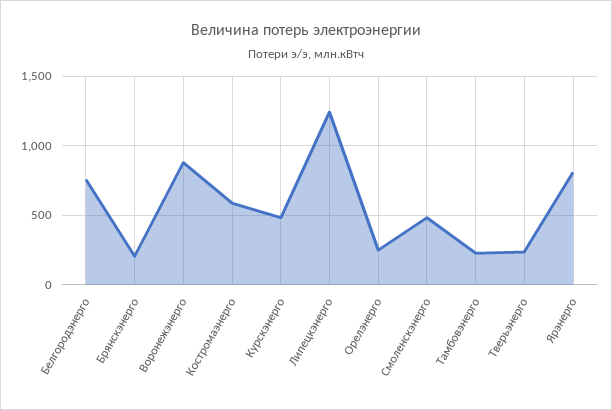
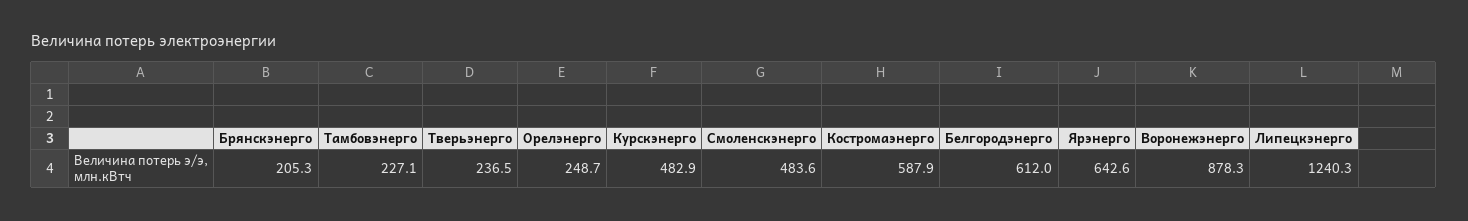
Белгородэнерго: 750 -> 612
Ярэнерго: 800 -> 642.6

